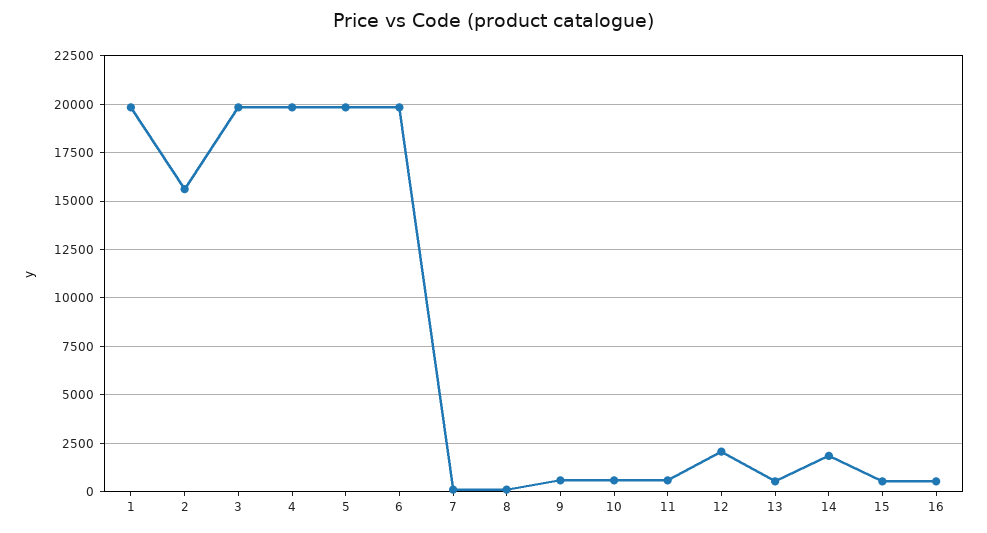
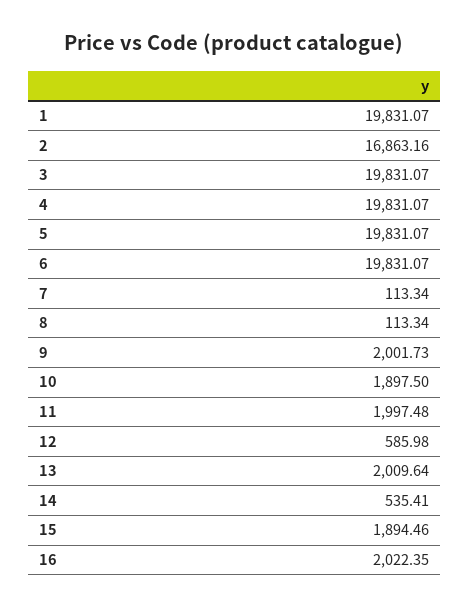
2: 15500 -> 16863.16
9: 500 -> 2001.73
10: 500 -> 1897.5
11: 500 -> 1997.48
12: 2000 -> 585.98
13: 500 -> 2009.64
14: 2000 -> 535.41
15: 500 -> 1894.46
16: 500 -> 2022.35

